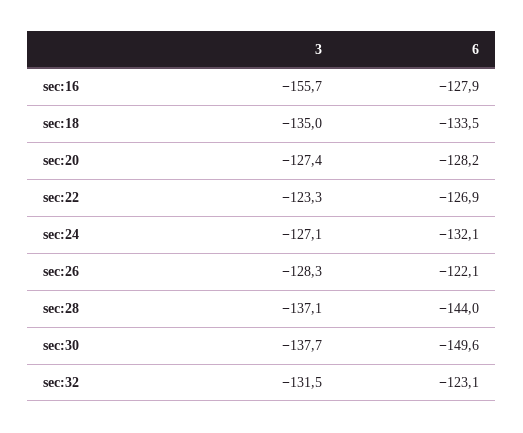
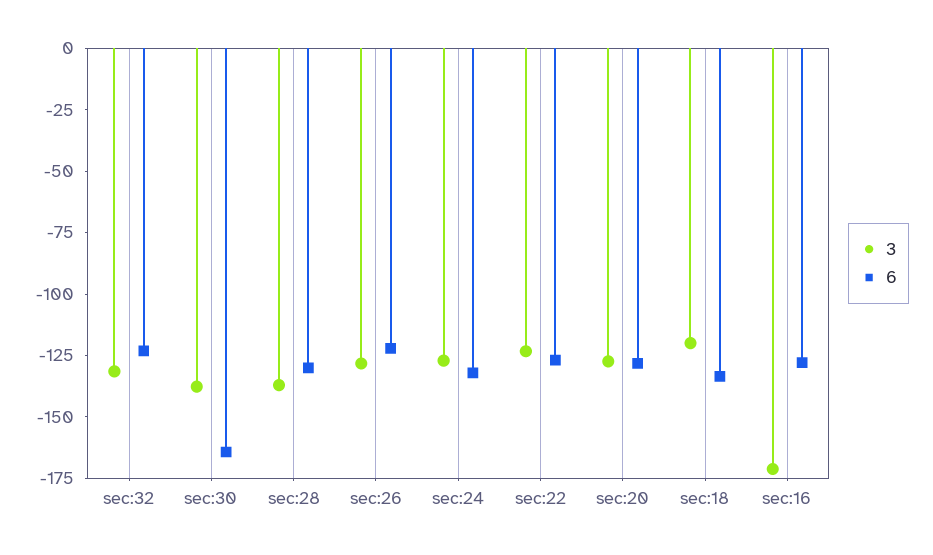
3, sec:16: -155.7 -> -170
3, sec:18: -135 -> -120
6, sec:28: -144 -> -130
6, sec:30: -149.6 -> -165

